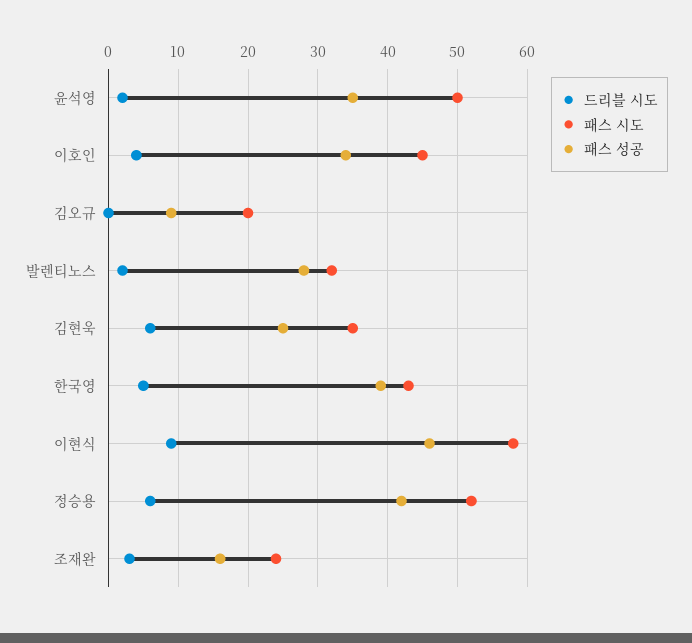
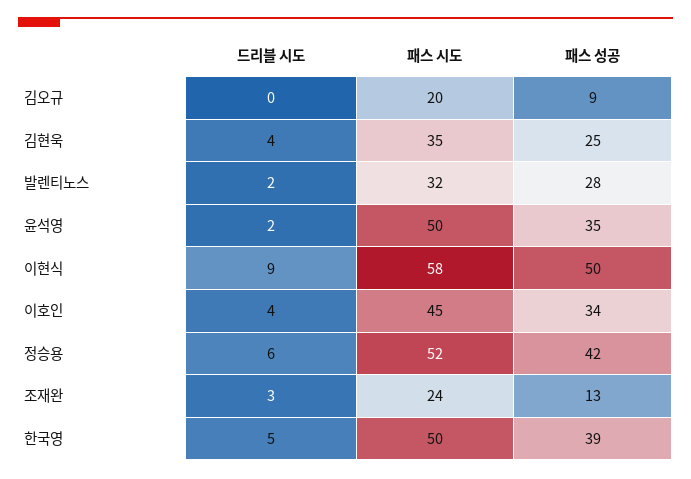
드리블 시도, 김현욱: 6 -> 4
패스 시도, 한국영: 43 -> 50
패스 성공, 이현식: 46 -> 50
패스 성공, 조재완: 16 -> 13

